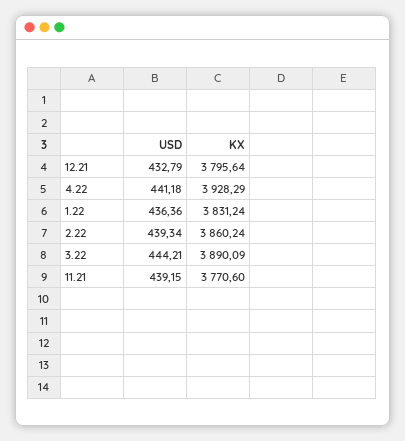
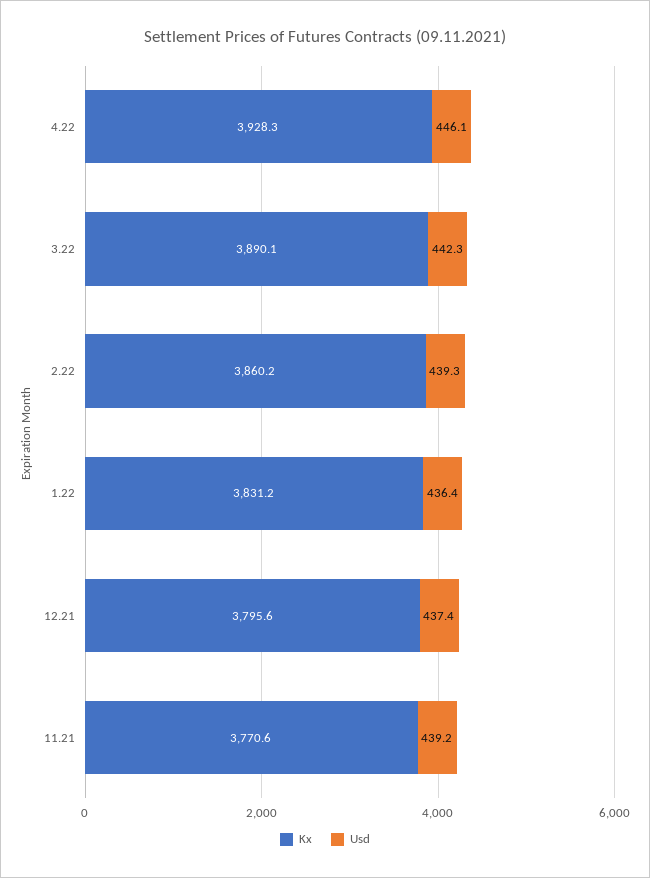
USD, 12.21: 432.79 -> 437.4
USD, 4.22: 441.18 -> 446.1
USD, 3.22: 444.21 -> 442.3

